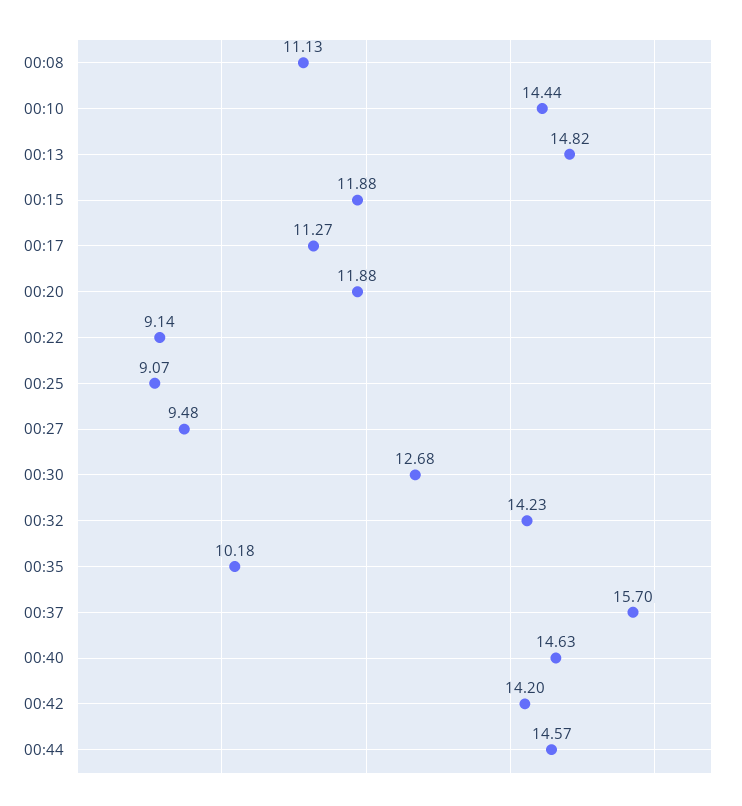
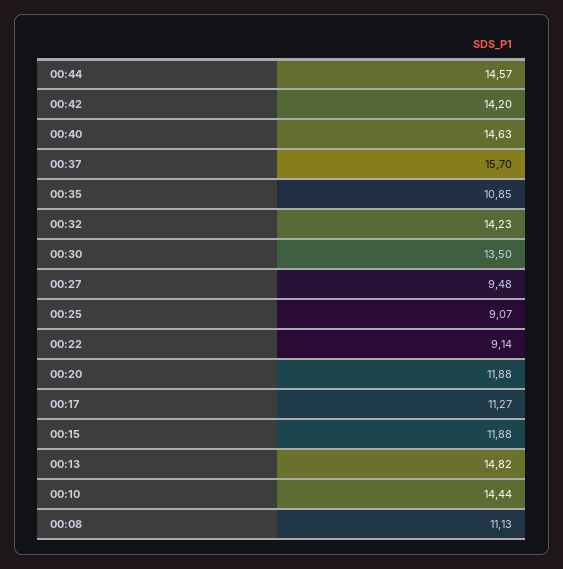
00:30: 12.68 -> 13.5
00:35: 10.18 -> 10.85

